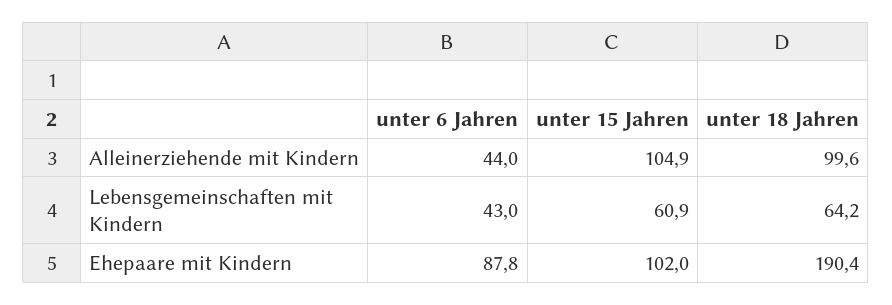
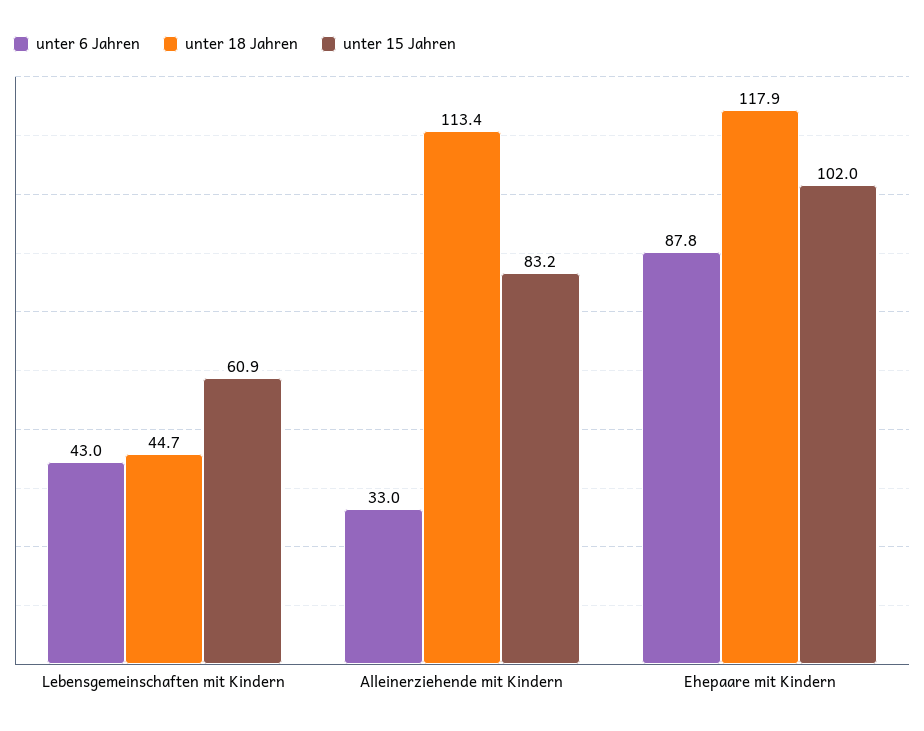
unter 6 Jahren, Alleinerziehende mit Kindern: 44 -> 33
unter 15 Jahren, Alleinerziehende mit Kindern: 104.9 -> 83.2
unter 18 Jahren, Alleinerziehende mit Kindern: 99.6 -> 113.4
unter 18 Jahren, Lebensgemeinschaften mit Kindern: 64.2 -> 44.7
unter 18 Jahren, Ehepaare mit Kindern: 190.4 -> 117.9

